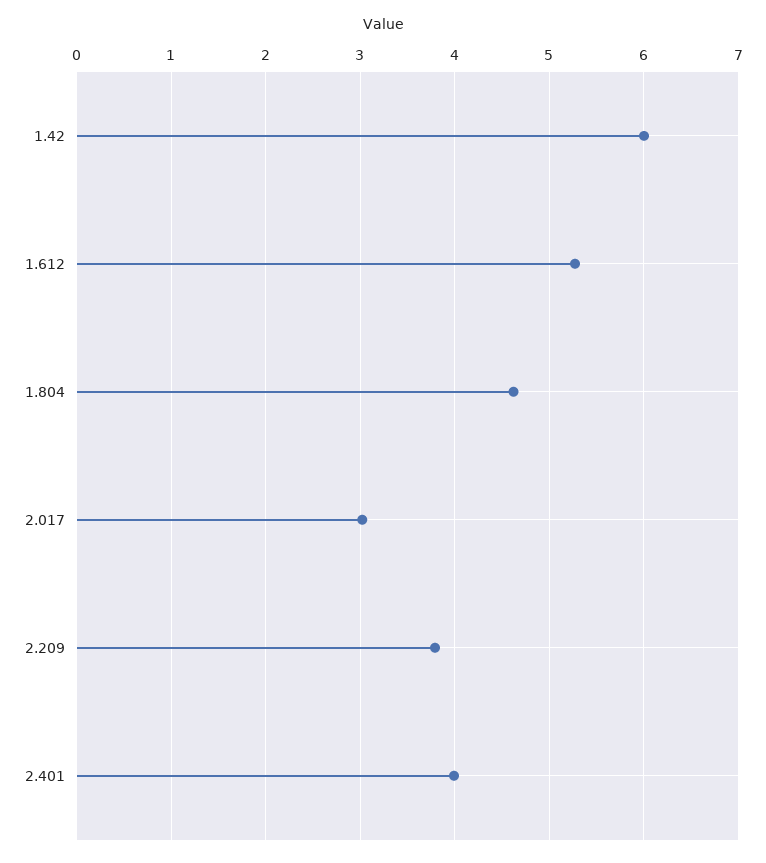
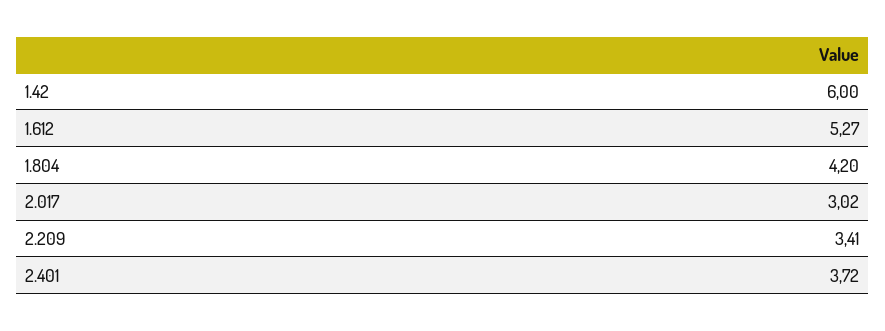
1.804: 4.6 -> 4.2
2.209: 3.8 -> 3.41
2.401: 4 -> 3.72

